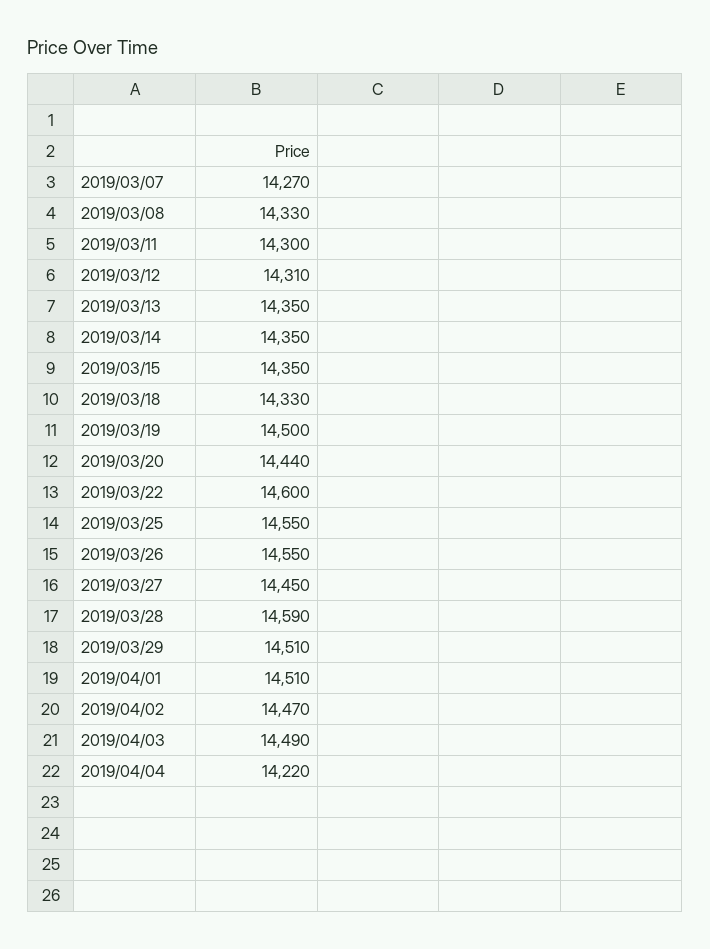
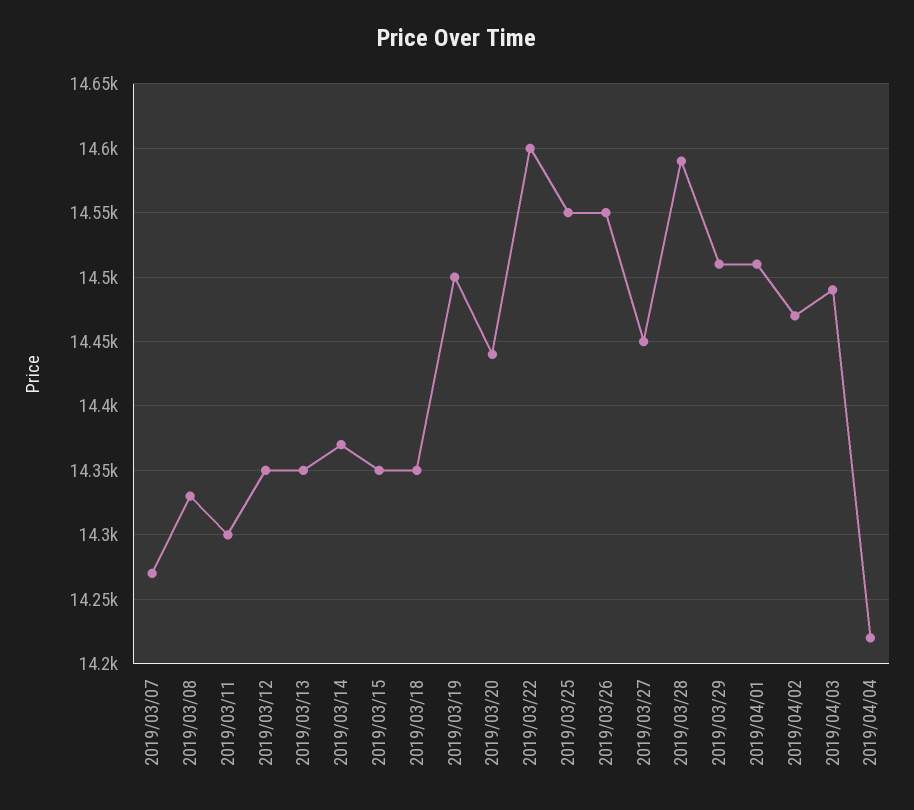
2019/03/12: 14310 -> 14350
2019/03/14: 14350 -> 14370
2019/03/18: 14330 -> 14350

